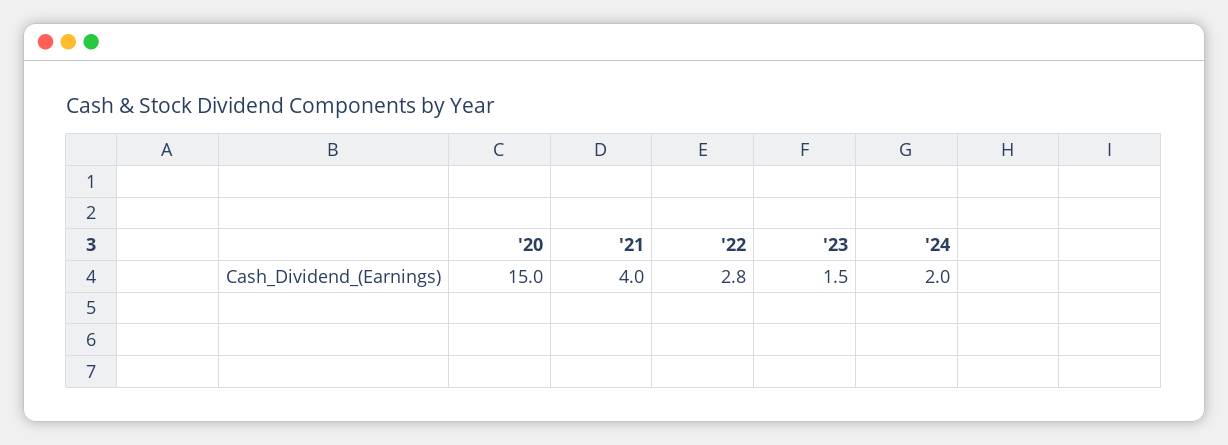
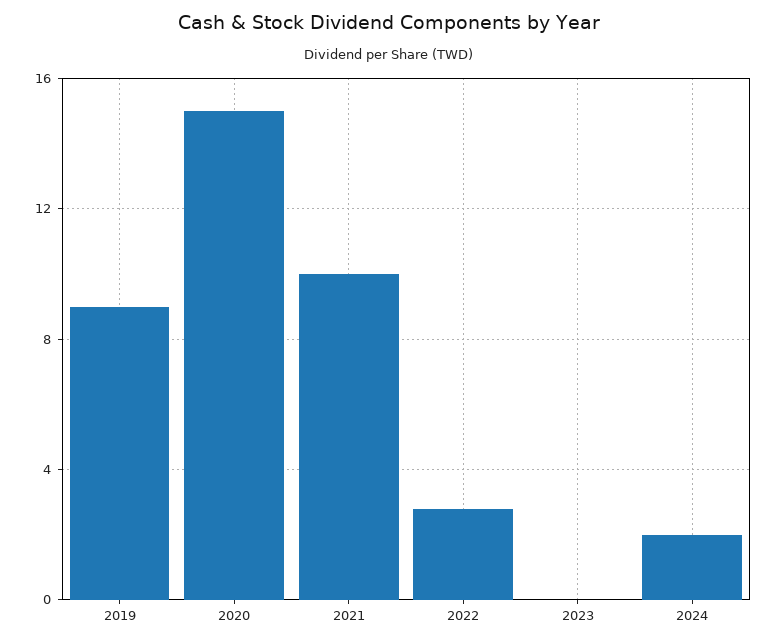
'21: 4 -> 10
'23: 1.5 -> 0
2019: none -> 9

